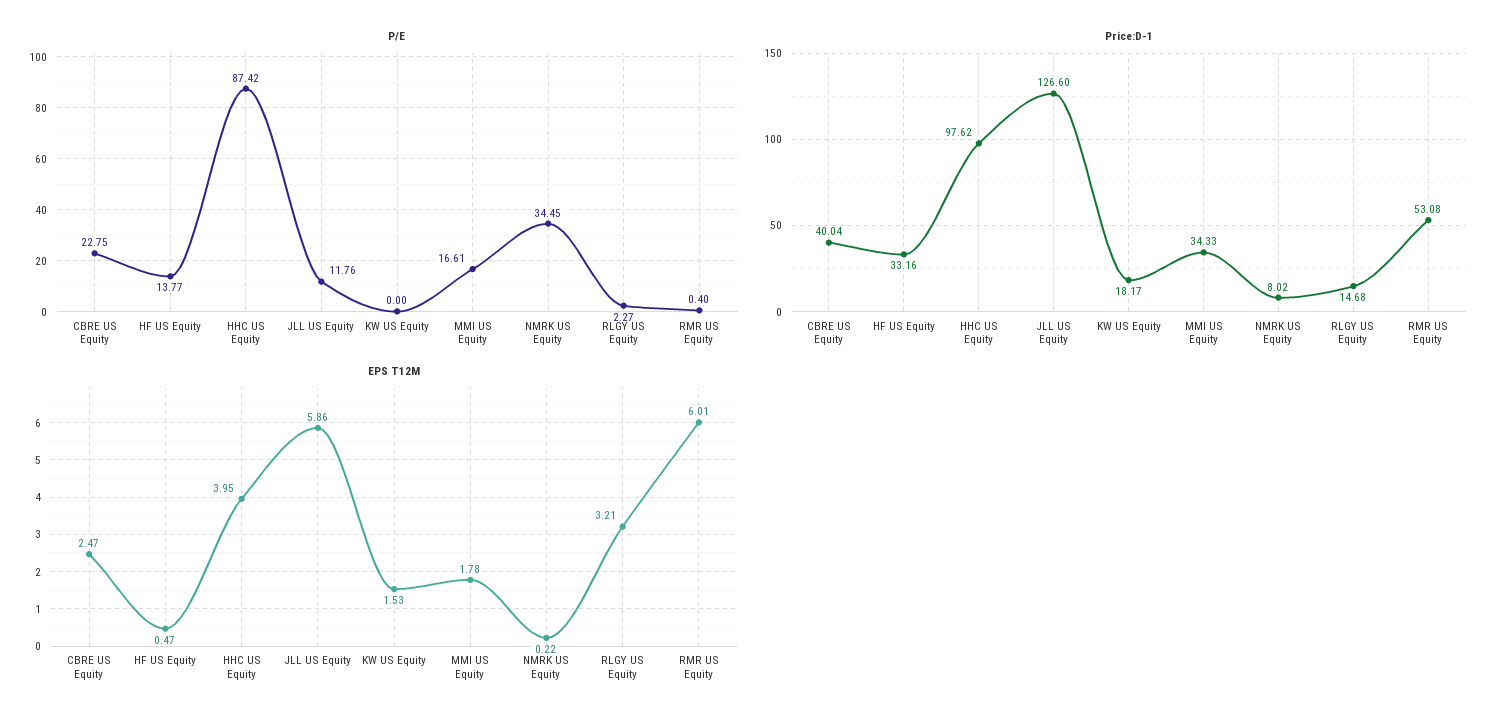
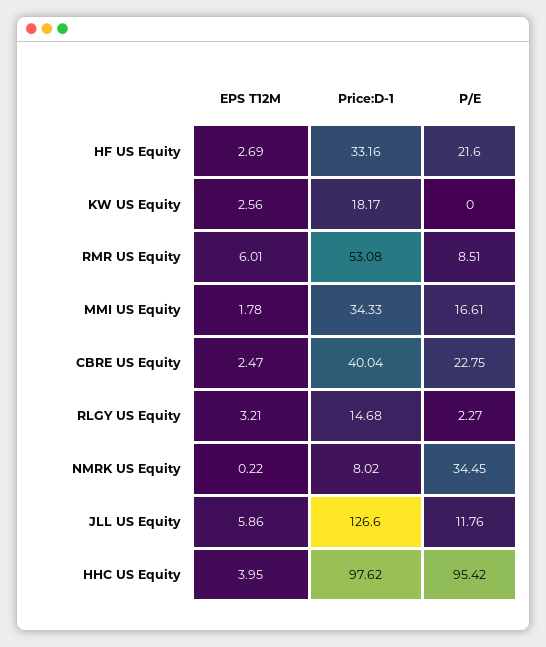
P/E, HF US Equity: 13.77 -> 21.6
P/E, HHC US Equity: 87.42 -> 95.42
P/E, RMR US Equity: 0.4 -> 8.51
EPS T12M, HF US Equity: 0.47 -> 2.69
EPS T12M, KW US Equity: 1.53 -> 2.56

